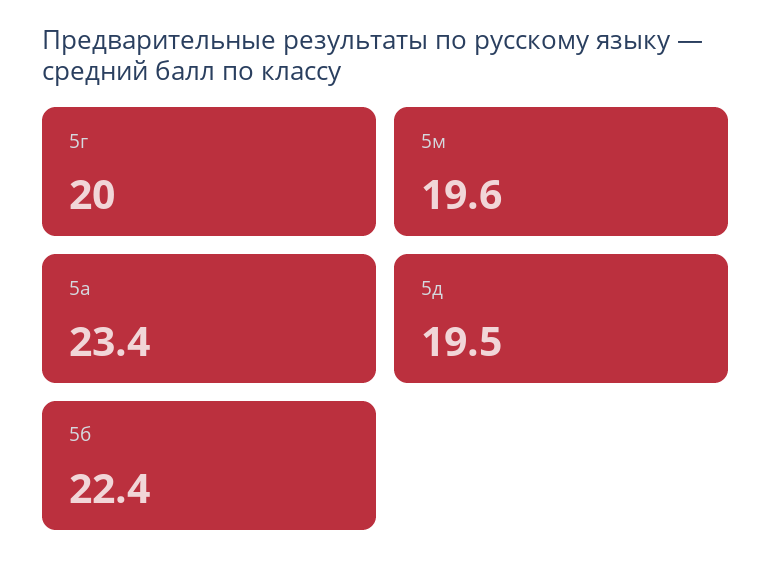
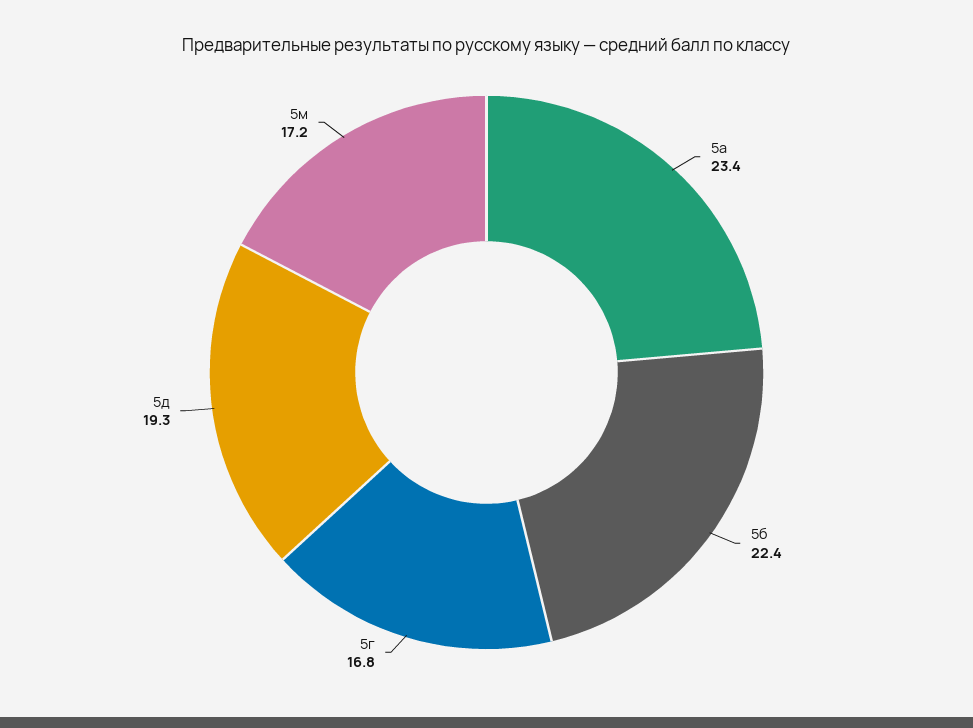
5г: 20 -> 16.8
5м: 19.6 -> 17.2
5д: 19.5 -> 19.3

